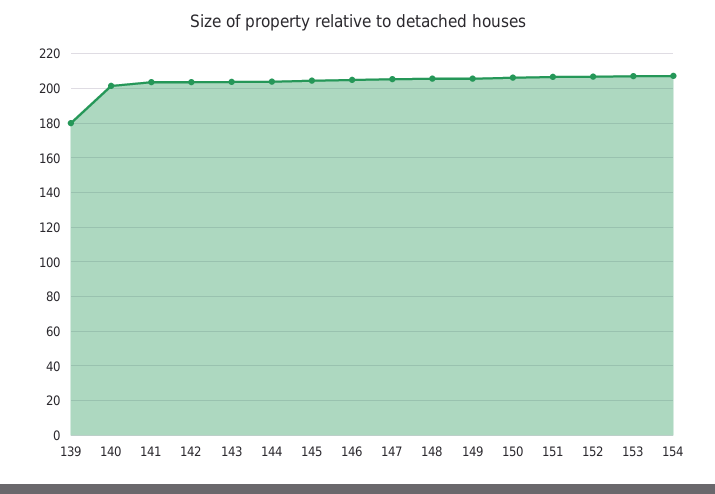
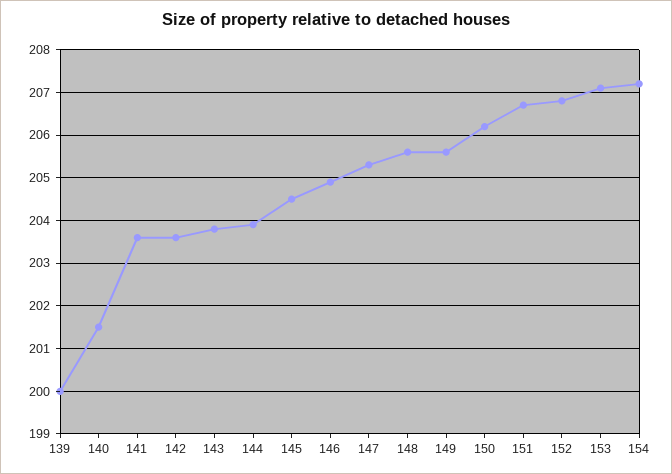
139: 180 -> 200

